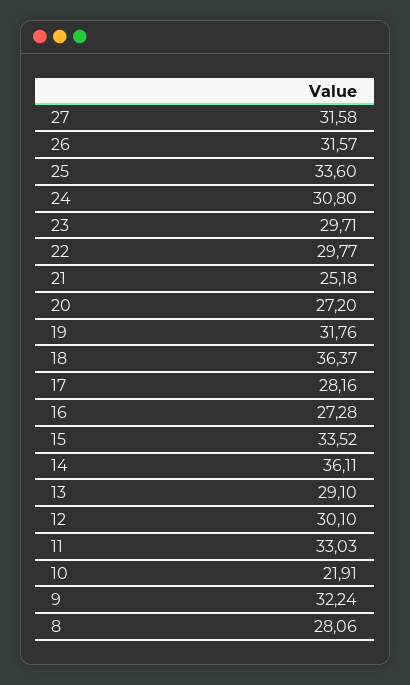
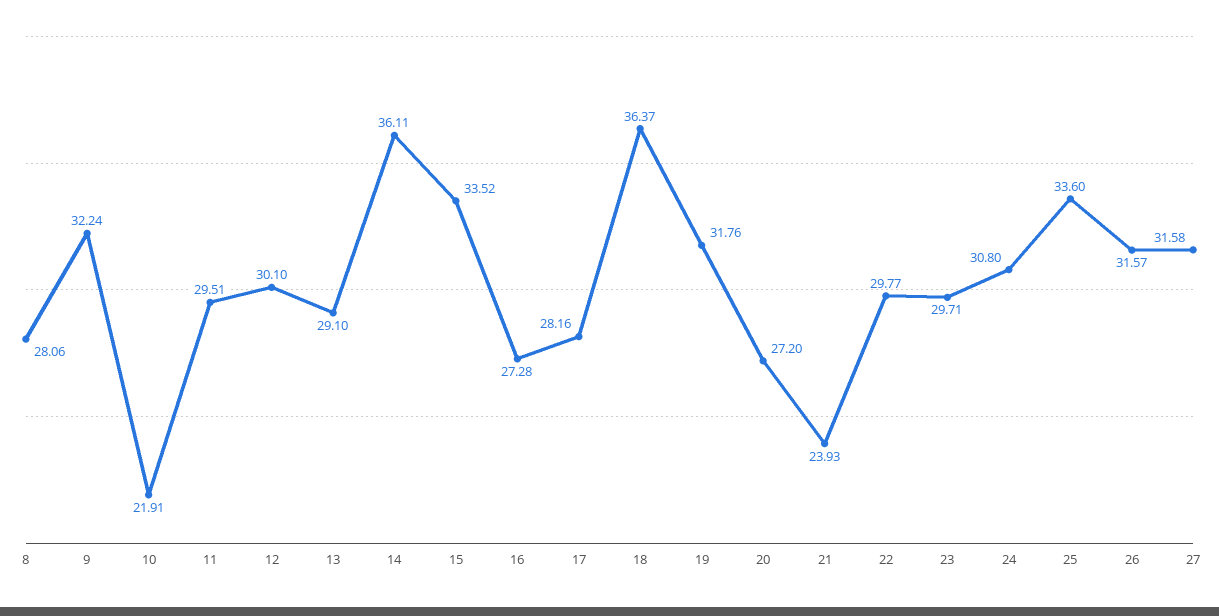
21: 25.18 -> 23.93
11: 33.03 -> 29.51

